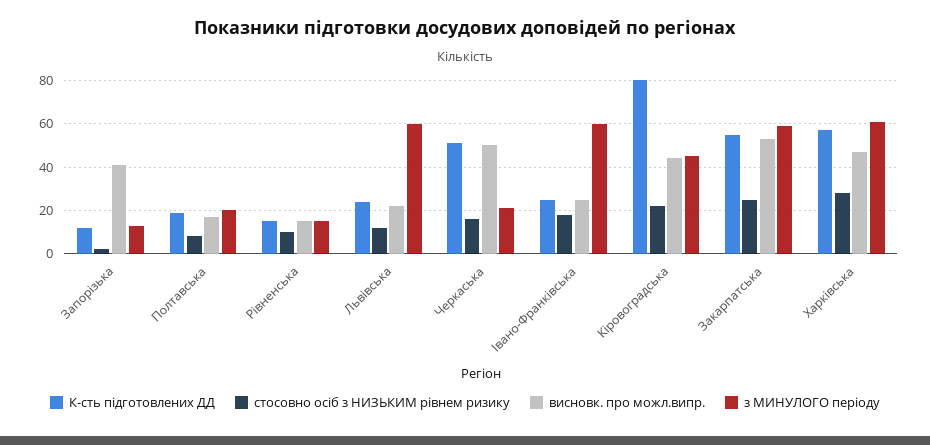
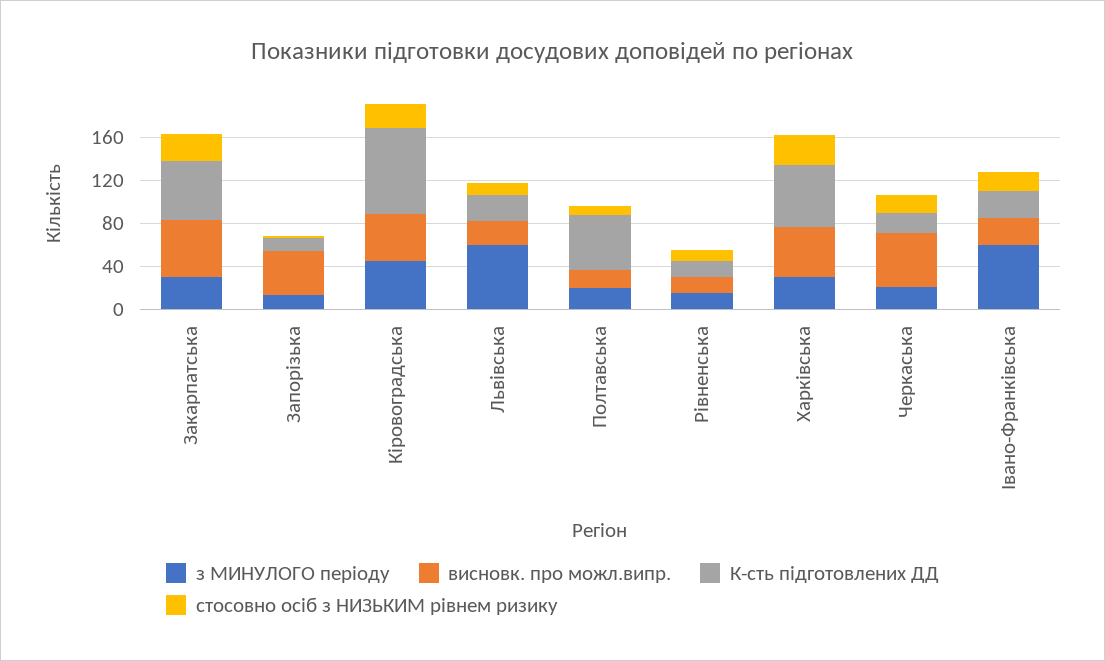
К-сть підготовлених ДД, Полтавська: 20 -> 50
К-сть підготовлених ДД, Черкаська: 50 -> 20
з МИНУЛОГО періоду, Закарпатська: 60 -> 30
з МИНУЛОГО періоду, Харківська: 60 -> 30

